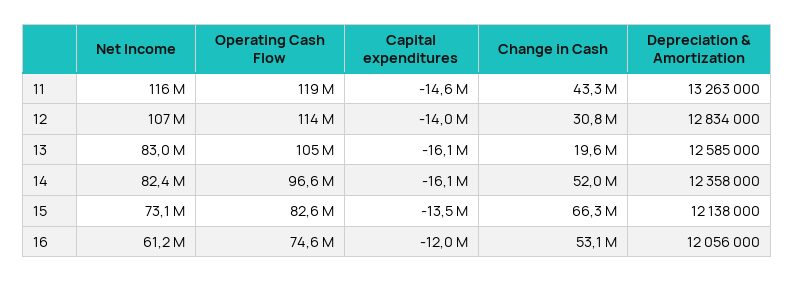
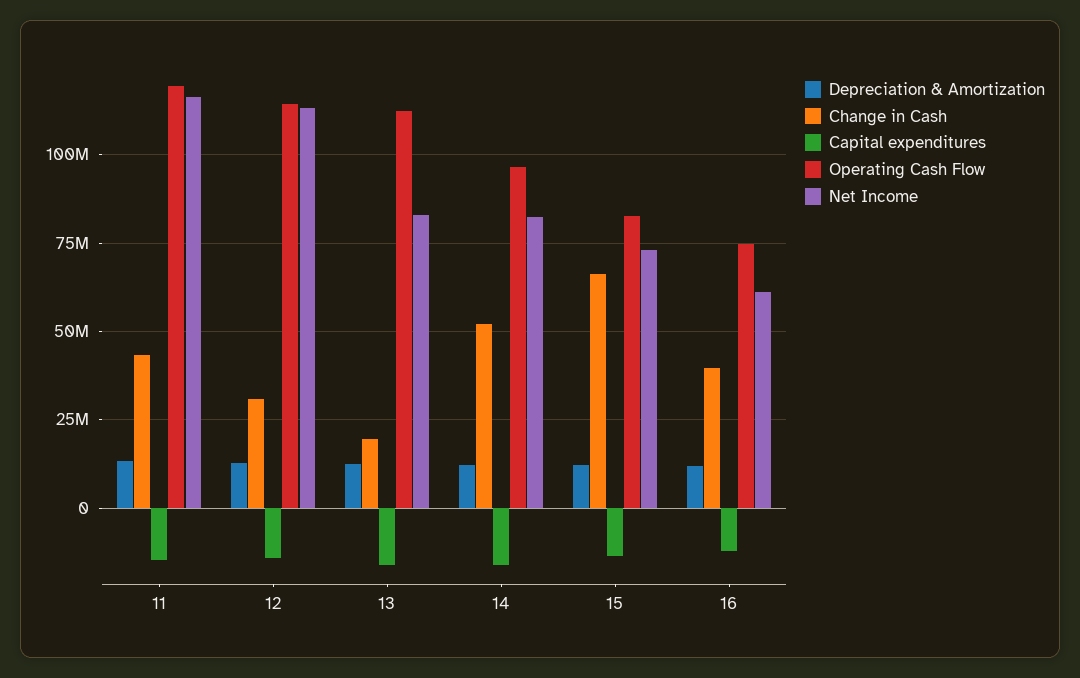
Net Income, 12: 107000000 -> 112500000
Operating Cash Flow, 13: 105000000 -> 112500000
Change in Cash, 16: 53100000 -> 40000000

